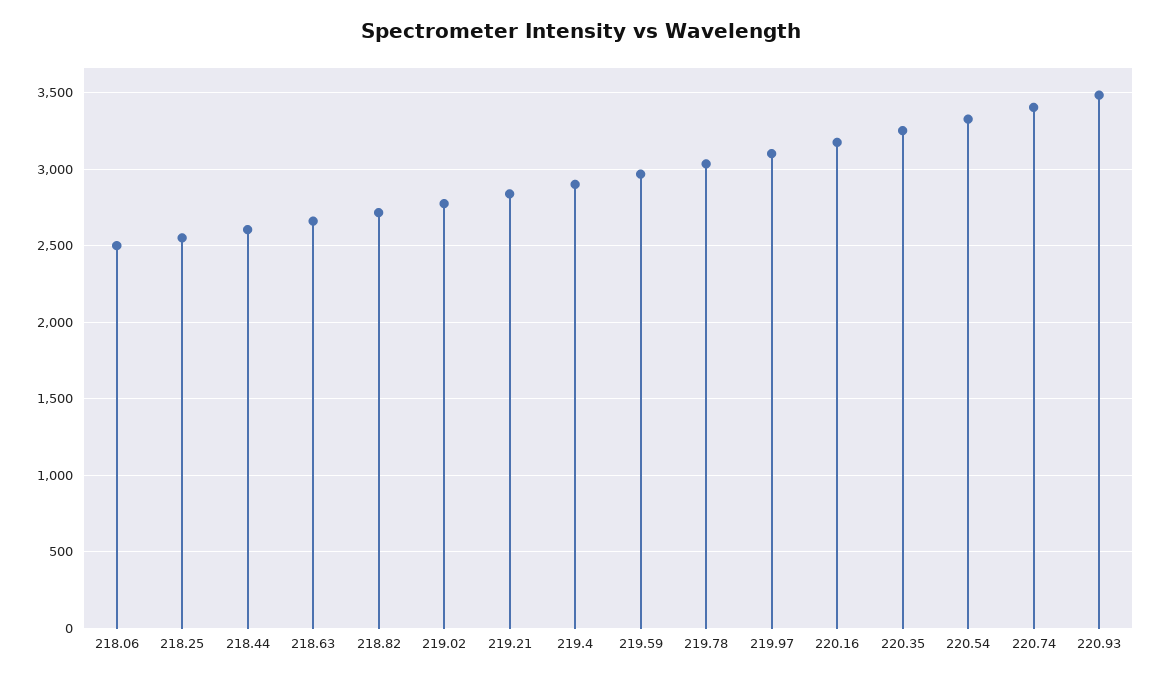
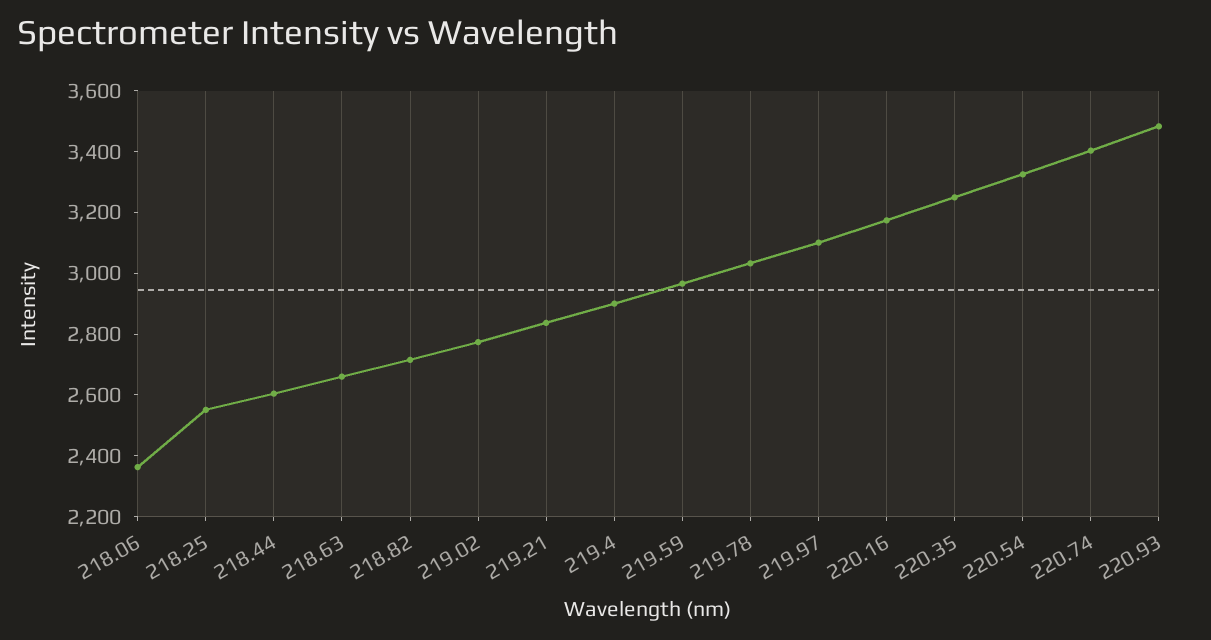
218.06: 2500 -> 2350

